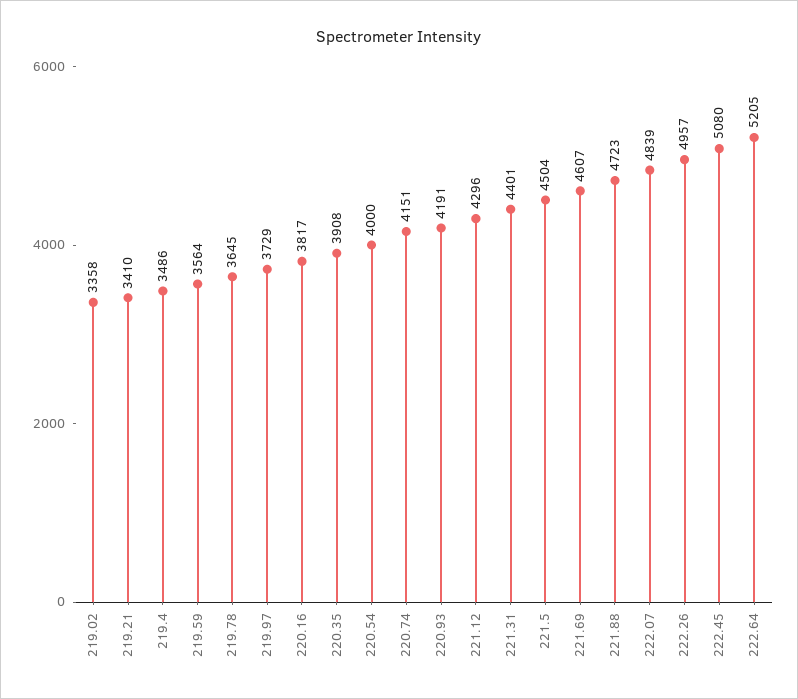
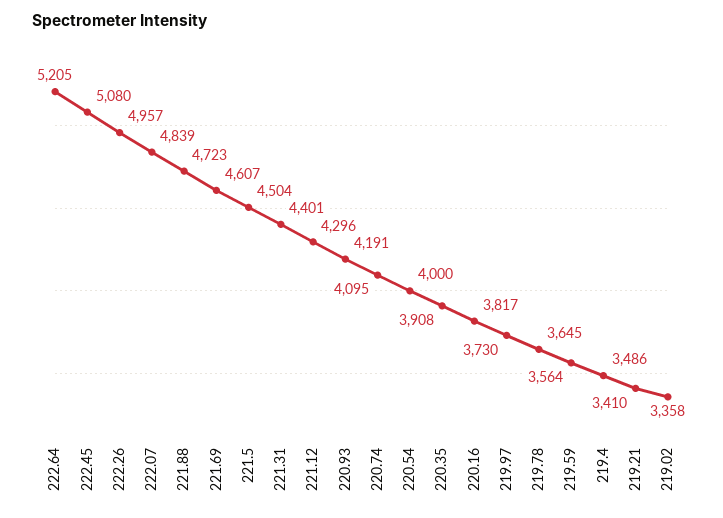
219.97: 3729 -> 3730
220.74: 4151 -> 4095

